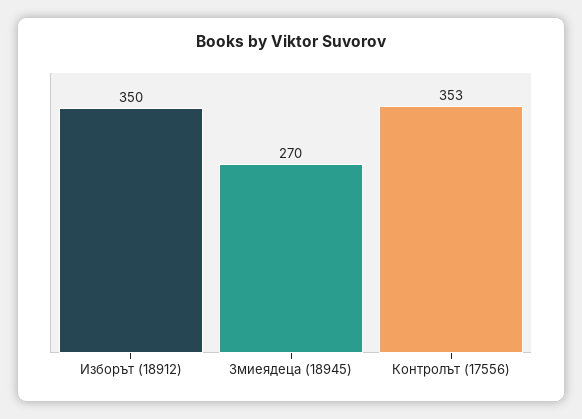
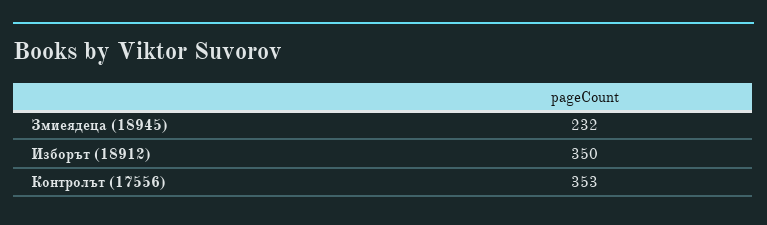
Змиеядеца (18945): 270 -> 232

